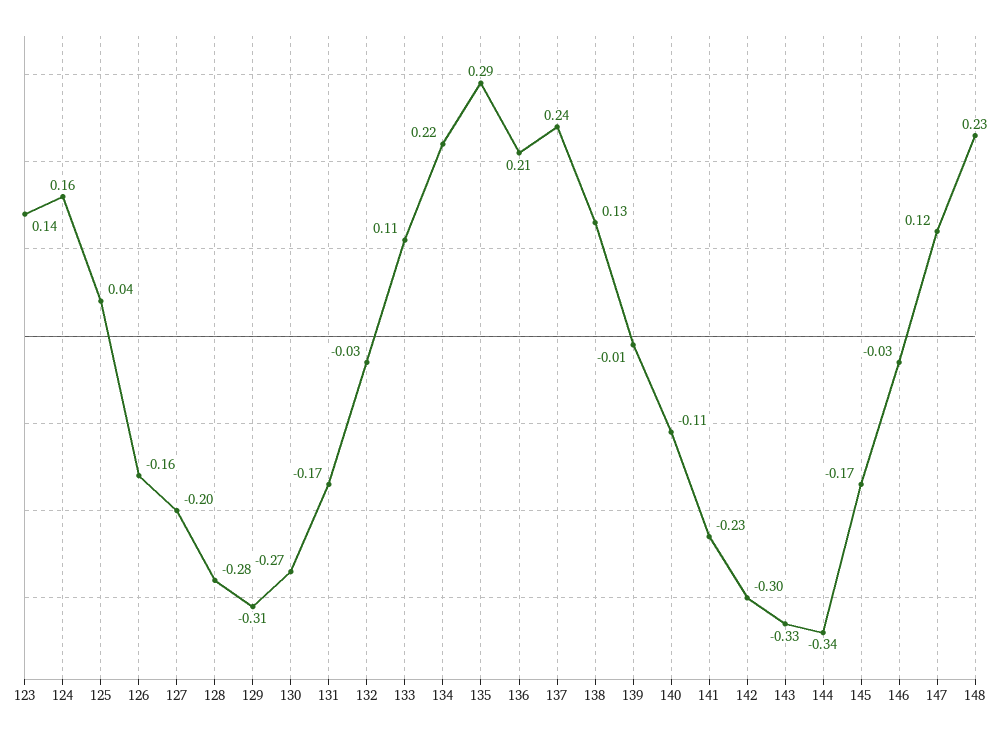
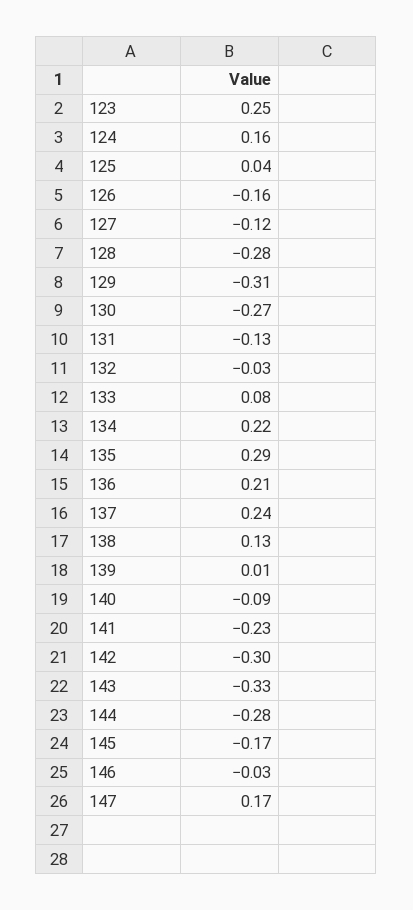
123: 0.14 -> 0.25
127: -0.2 -> -0.12
131: -0.17 -> -0.13
133: 0.11 -> 0.08
139: -0.01 -> 0.01
140: -0.11 -> -0.09
144: -0.34 -> -0.28
147: 0.12 -> 0.17
148: 0.23 -> none

